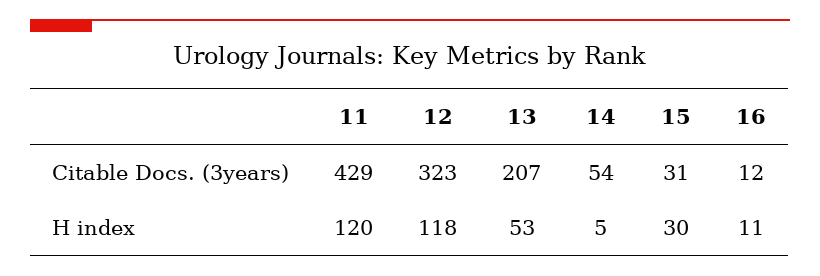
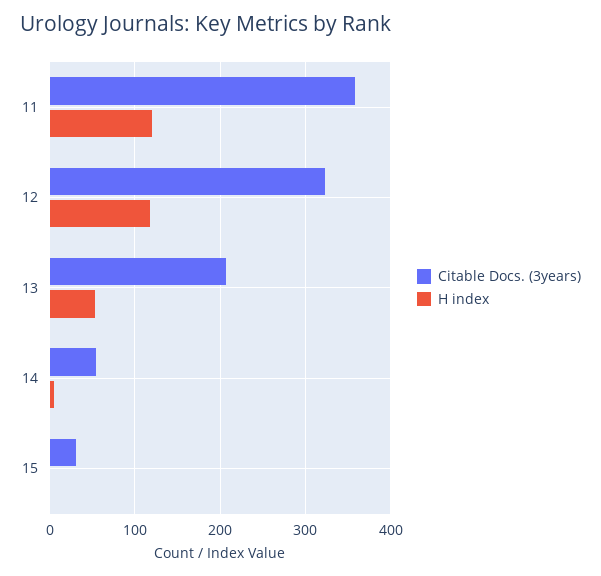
Citable Docs. (3years), 11: 429 -> 360
Citable Docs. (3years), 16: 12 -> none
H index, 15: 30 -> 0
H index, 16: 11 -> none

